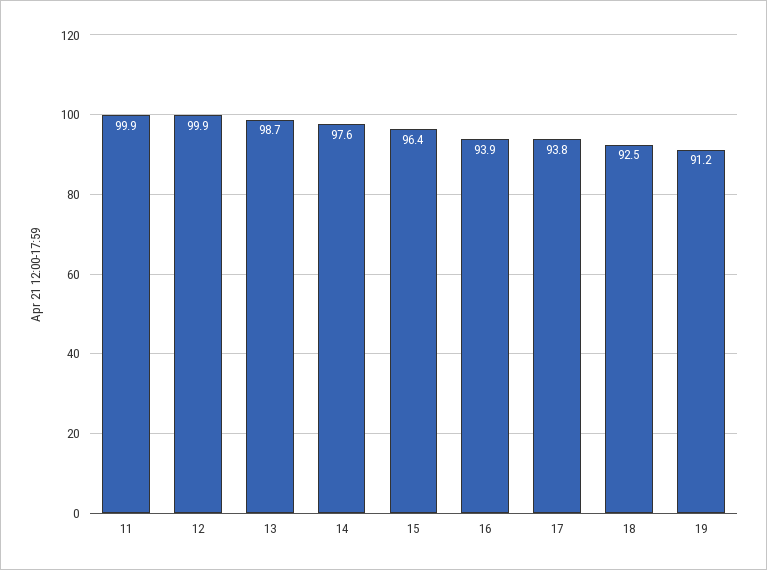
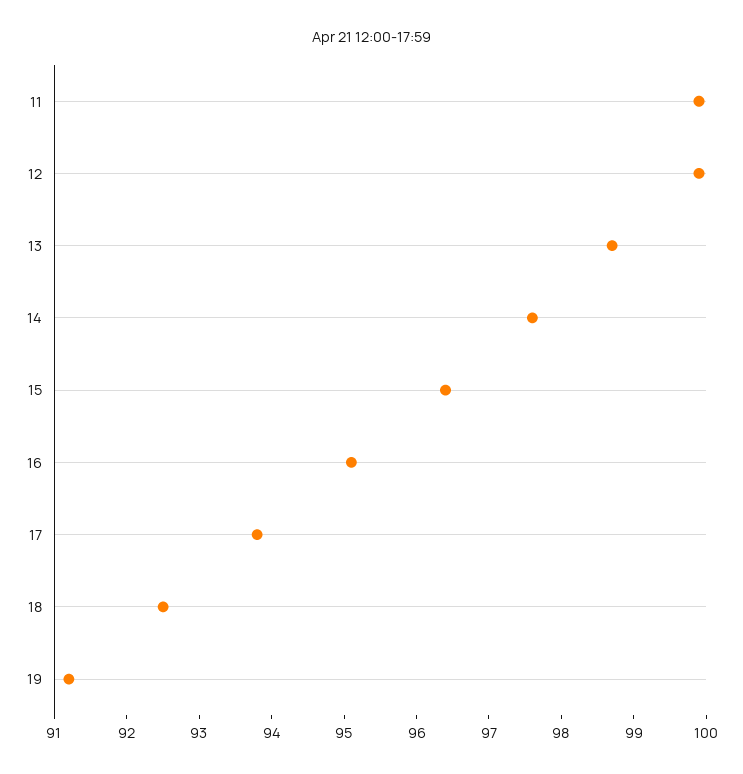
16: 93.9 -> 95

